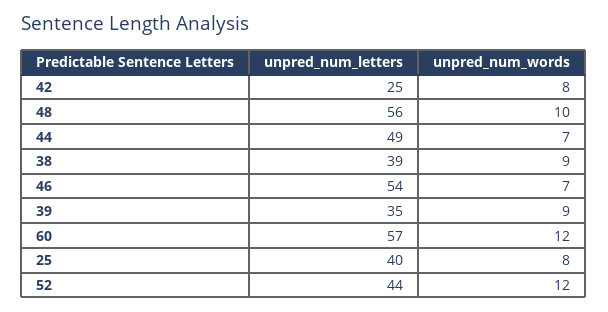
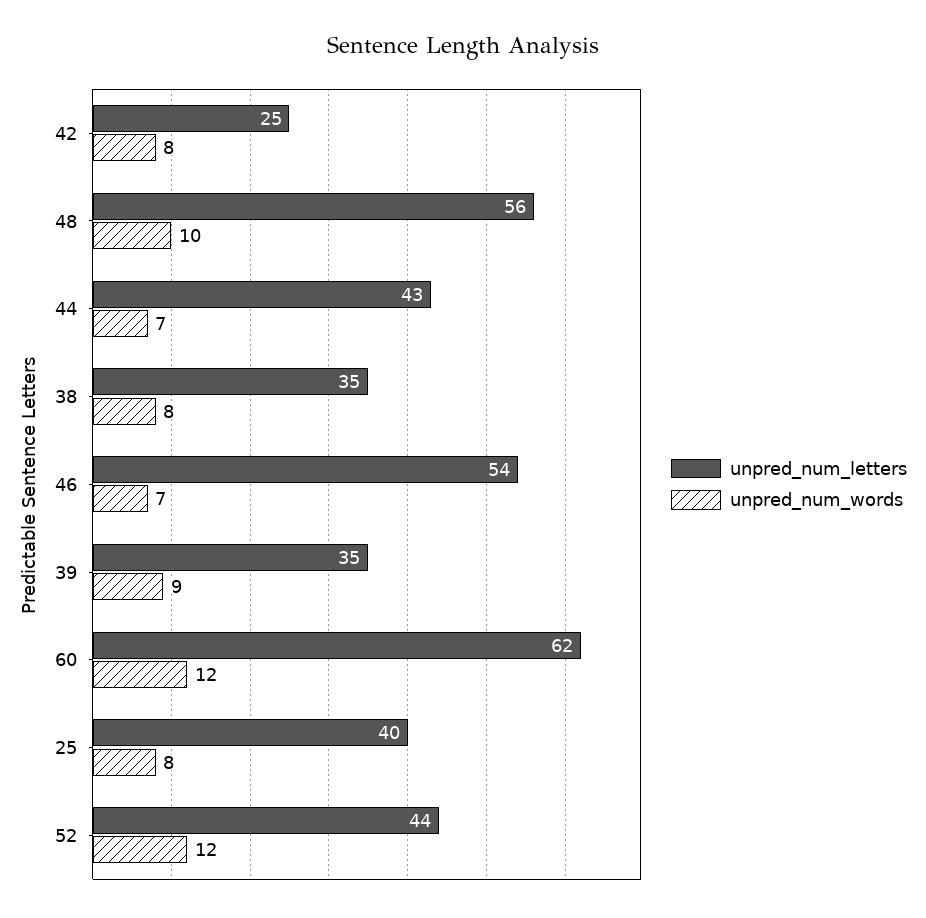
unpred_num_letters, 44: 49 -> 43
unpred_num_letters, 38: 39 -> 35
unpred_num_words, 38: 9 -> 8
unpred_num_letters, 60: 57 -> 62

